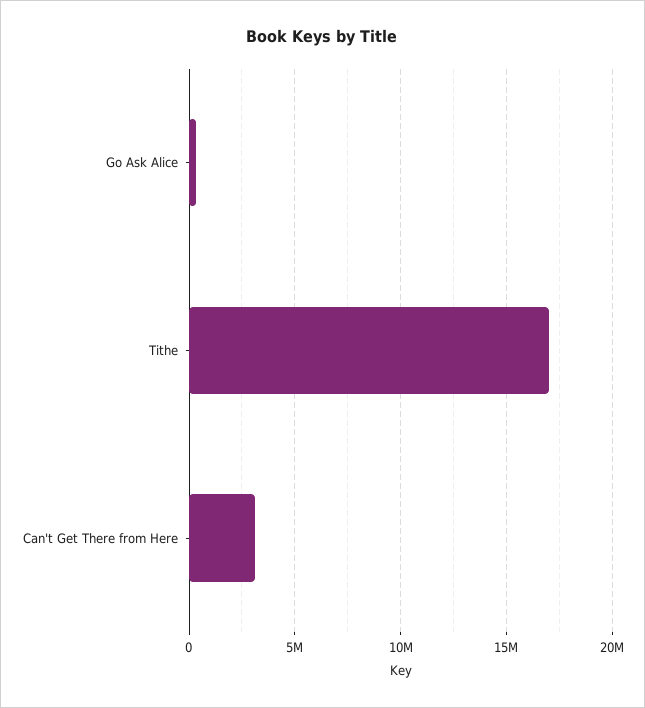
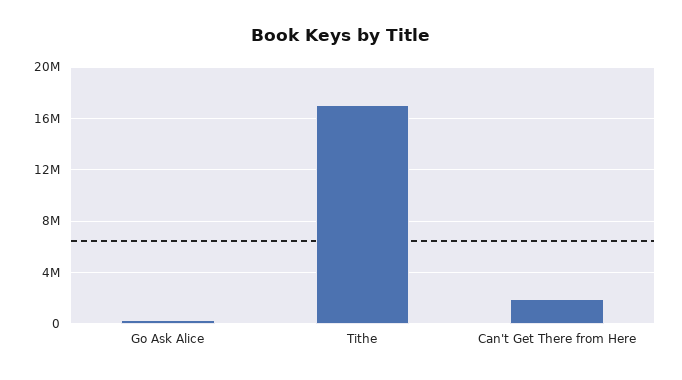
Can't Get There from Here: 3000000 -> 2000000

